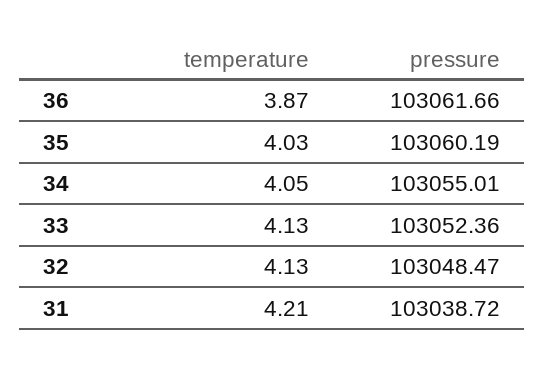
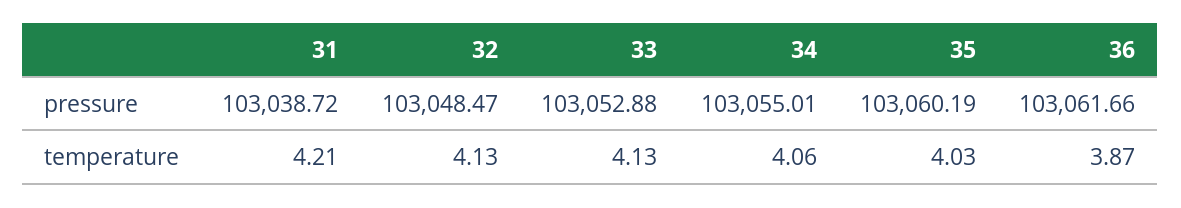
temperature, 34: 4.05 -> 4.06
pressure, 33: 103052.36 -> 103052.88

